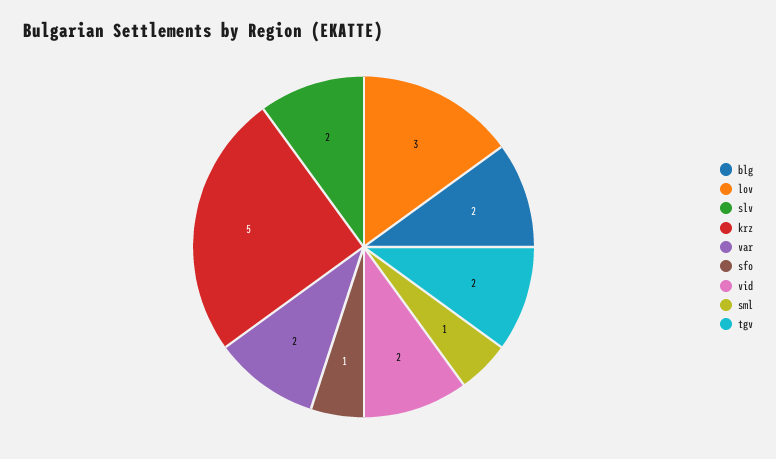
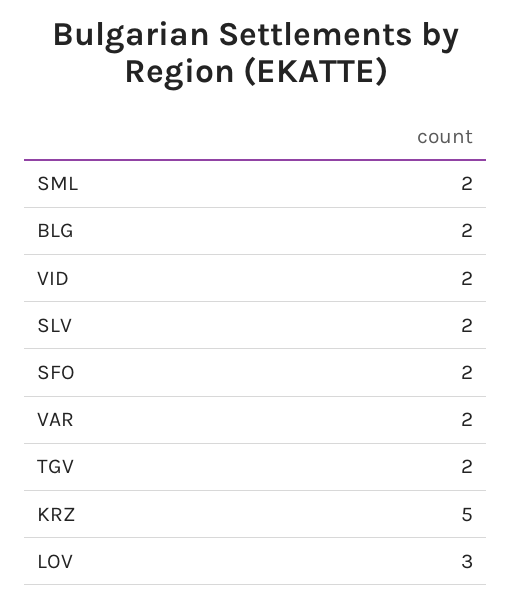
sfo: 1 -> 2
sml: 1 -> 2

